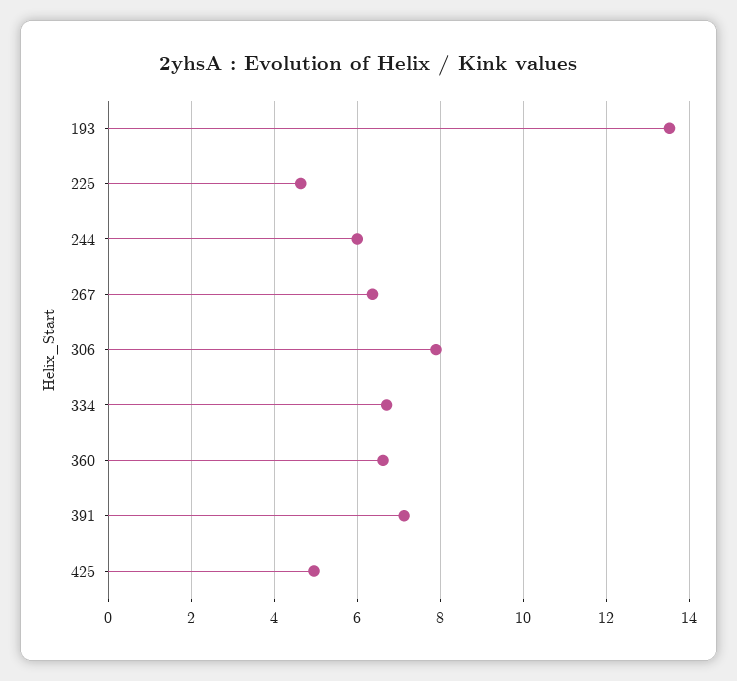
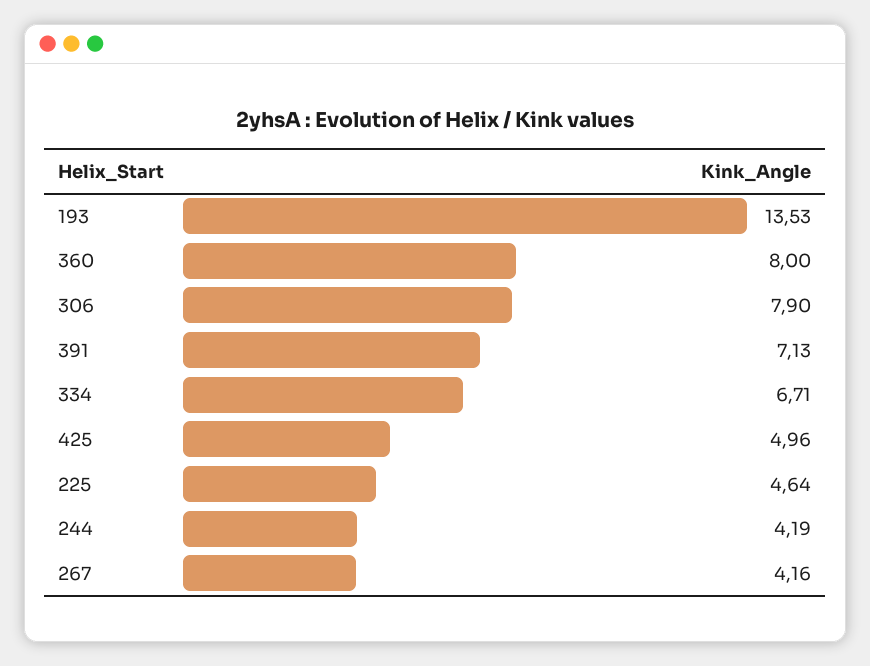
244: 6 -> 4.19
267: 6.4 -> 4.16
360: 6.6 -> 8

